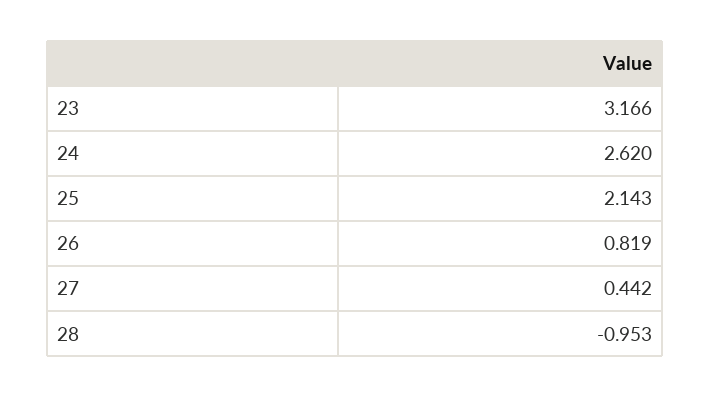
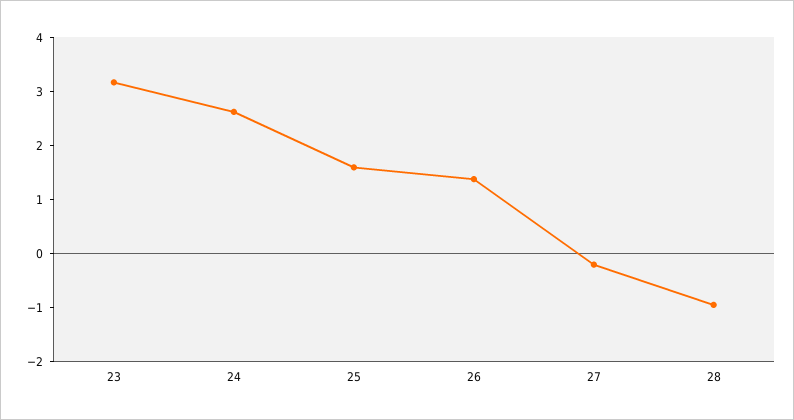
25: 2.143 -> 1.6
26: 0.819 -> 1.4
27: 0.442 -> -0.2

